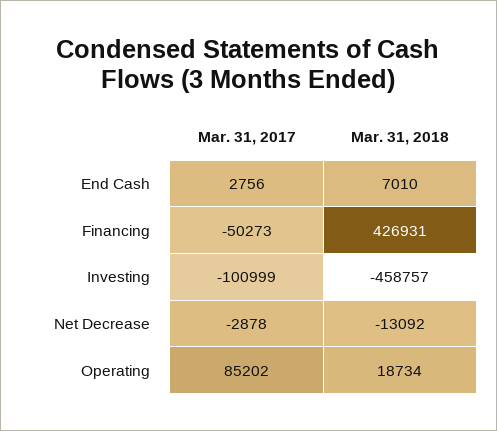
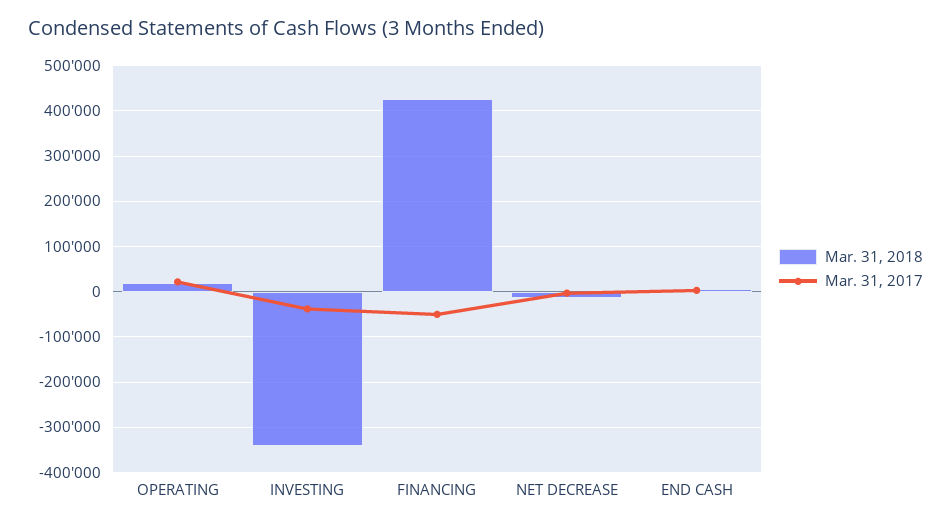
Mar. 31, 2017, Investing: -100999 -> -40000
Mar. 31, 2018, Investing: -458757 -> -340000
Mar. 31, 2017, Operating: 85202 -> 20000

